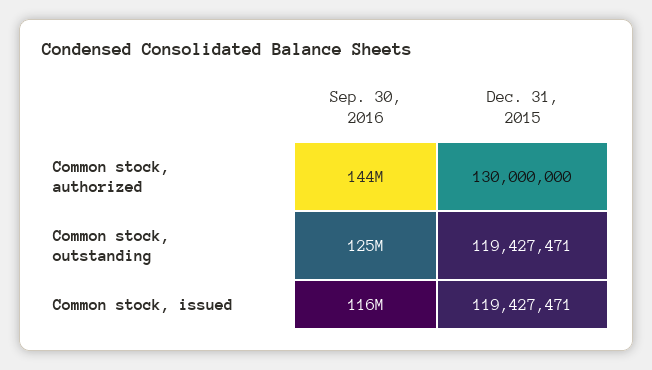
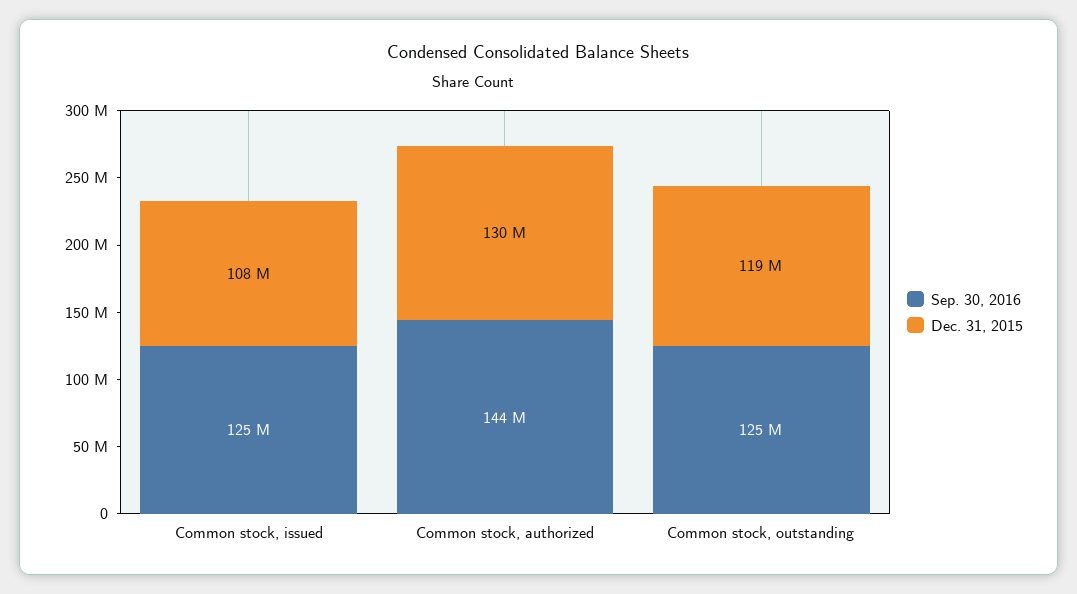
Sep. 30, 2016, Common stock, issued: 116000000 -> 125000000
Dec. 31, 2015, Common stock, issued: 119427471 -> 108000000

